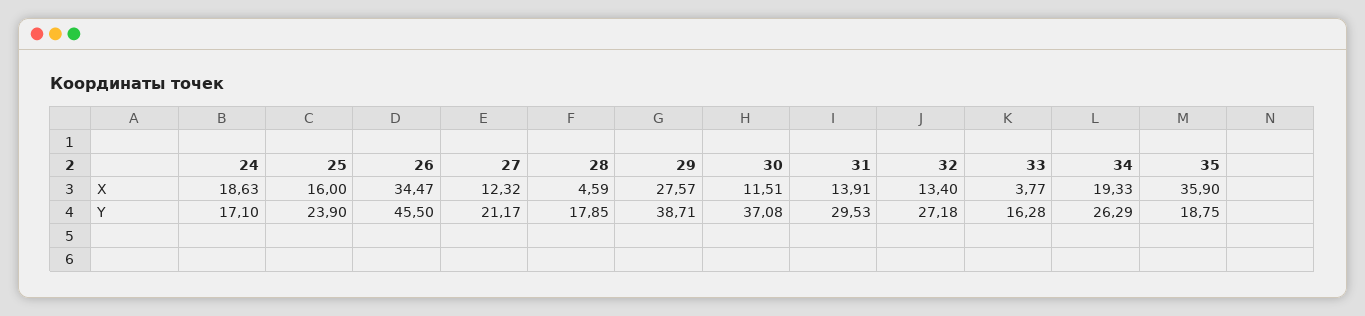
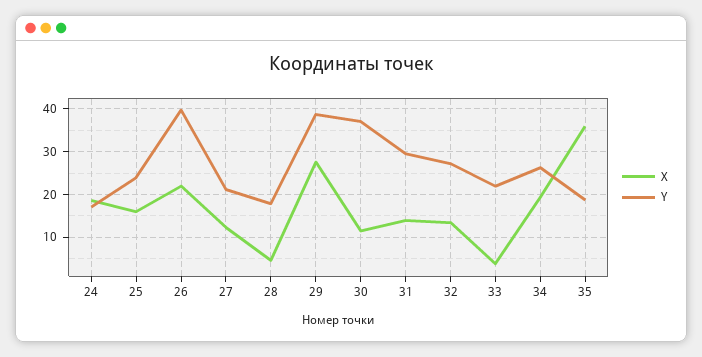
X, 26: 34.47 -> 22
Y, 26: 45.5 -> 40
Y, 33: 16.28 -> 22

